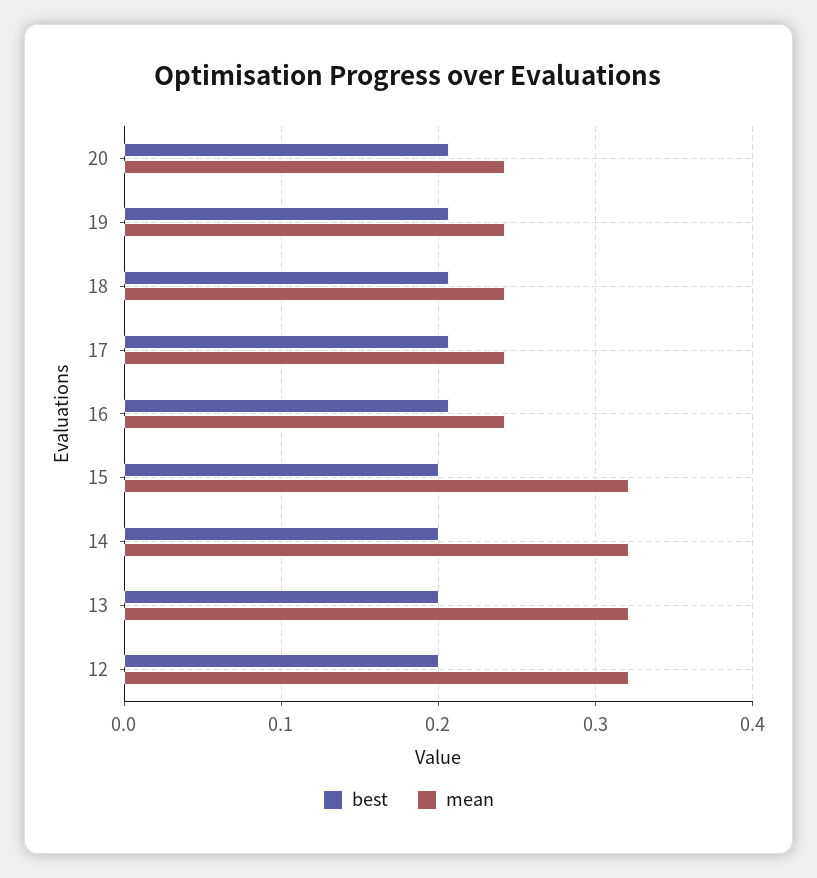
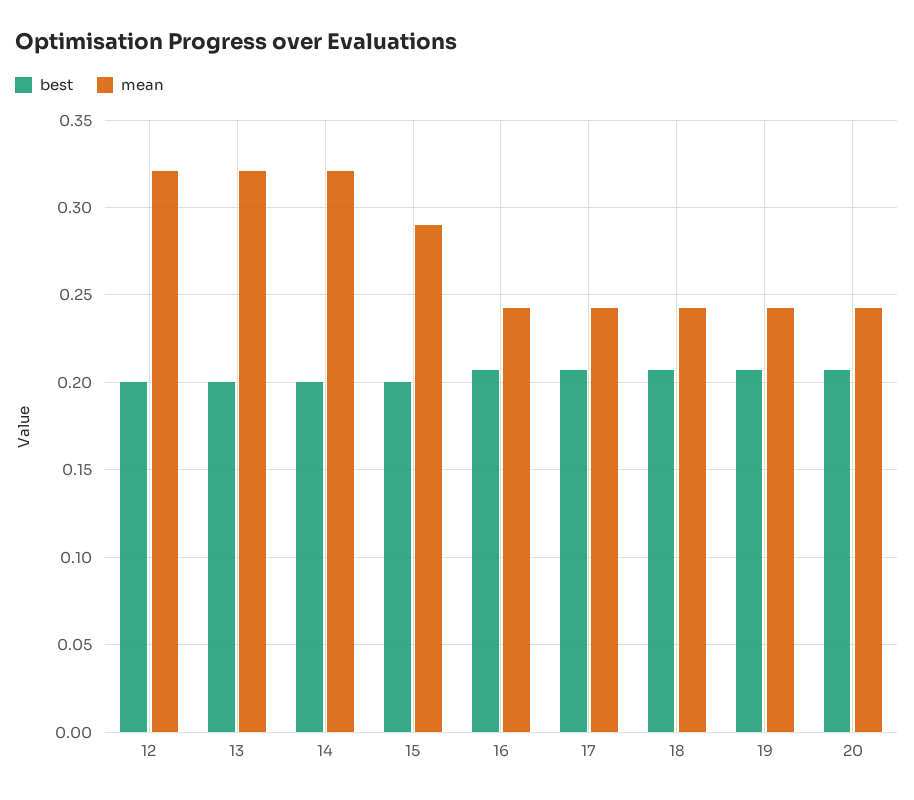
mean, 15: 0.32 -> 0.29

